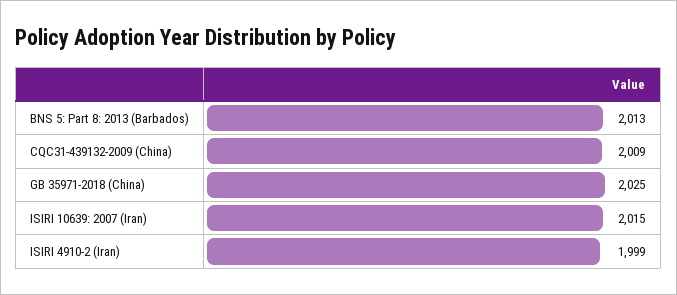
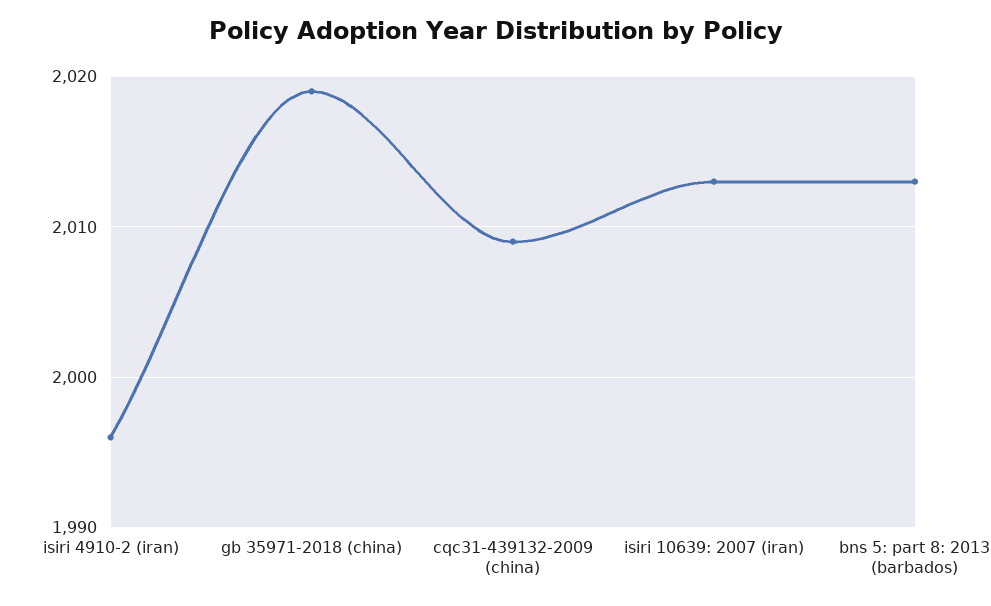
GB 35971-2018 (China): 2025 -> 2019
ISIRI 10639: 2007 (Iran): 2015 -> 2013
ISIRI 4910-2 (Iran): 1999 -> 1996

